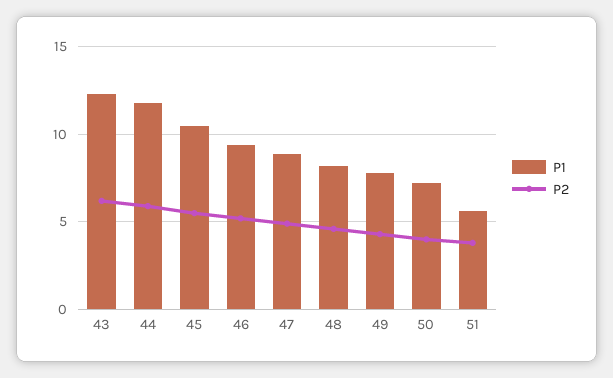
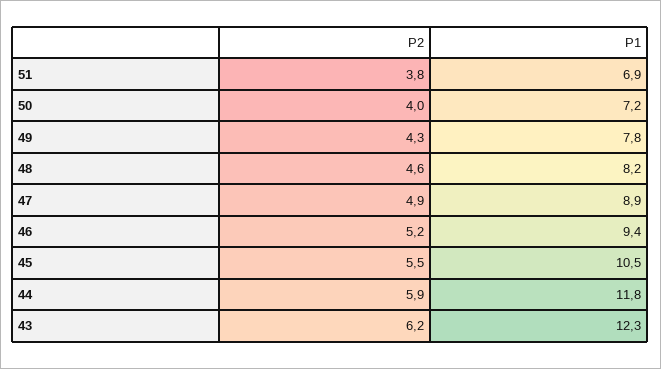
P1, 51: 5.5 -> 6.9

